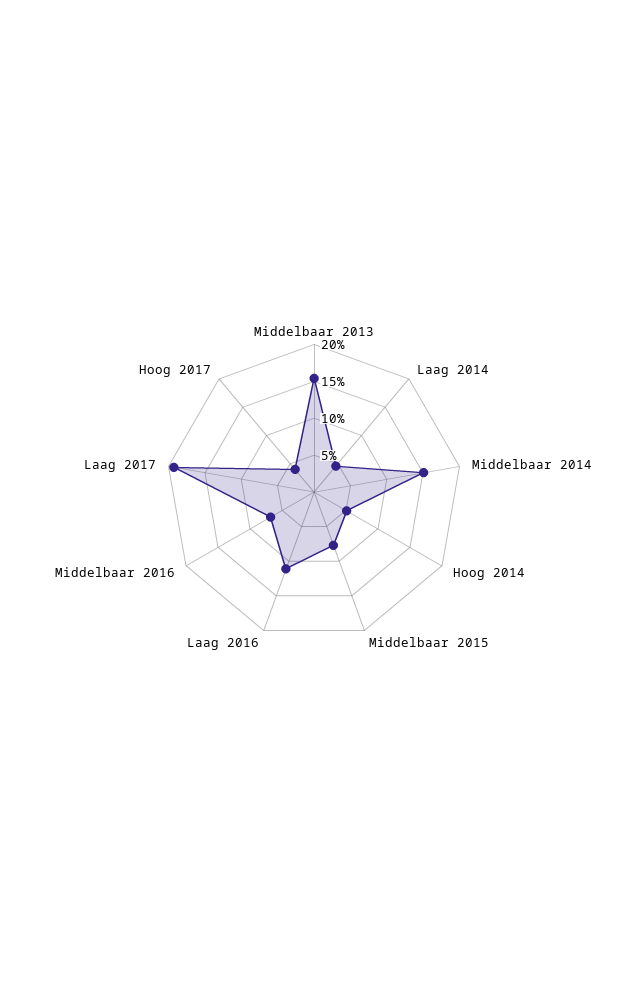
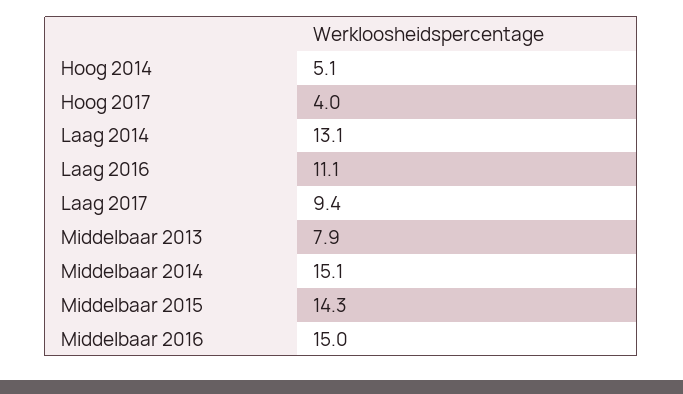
Middelbaar 2013: 15 -> 7.9
Laag 2014: 5 -> 13.1
Middelbaar 2015: 7.5 -> 14.3
Middelbaar 2016: 7.5 -> 15
Laag 2017: 20 -> 9.4

